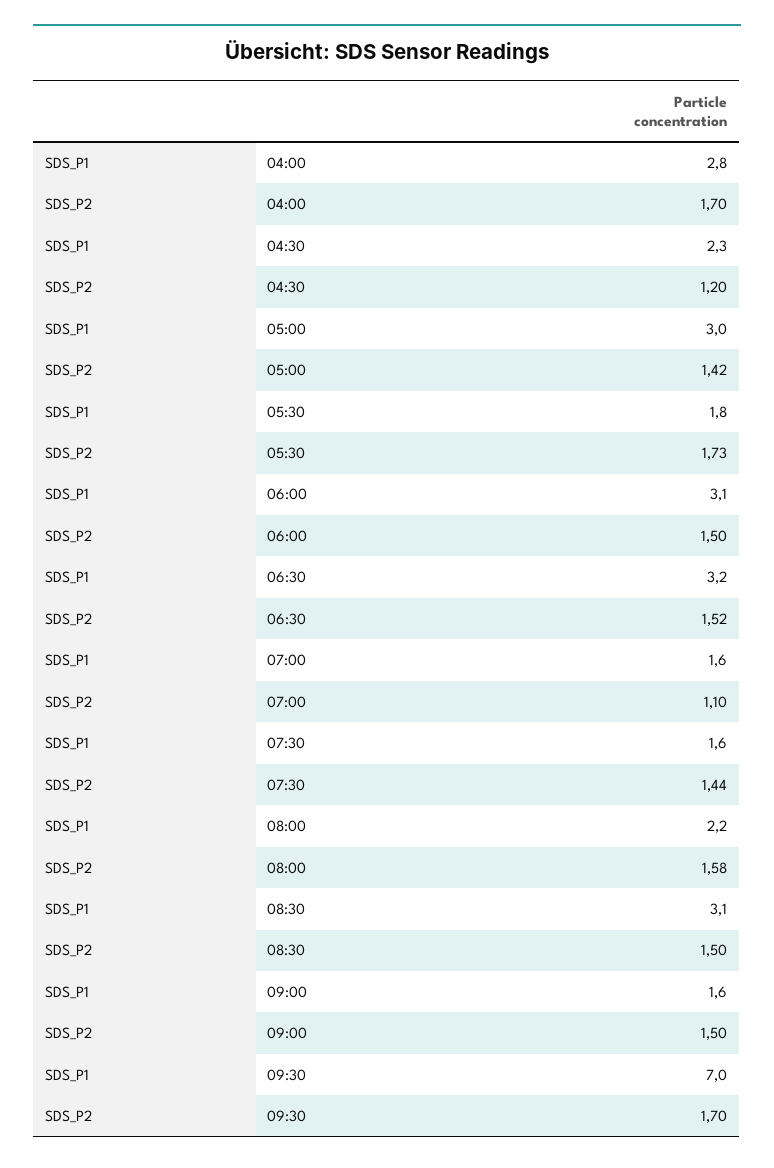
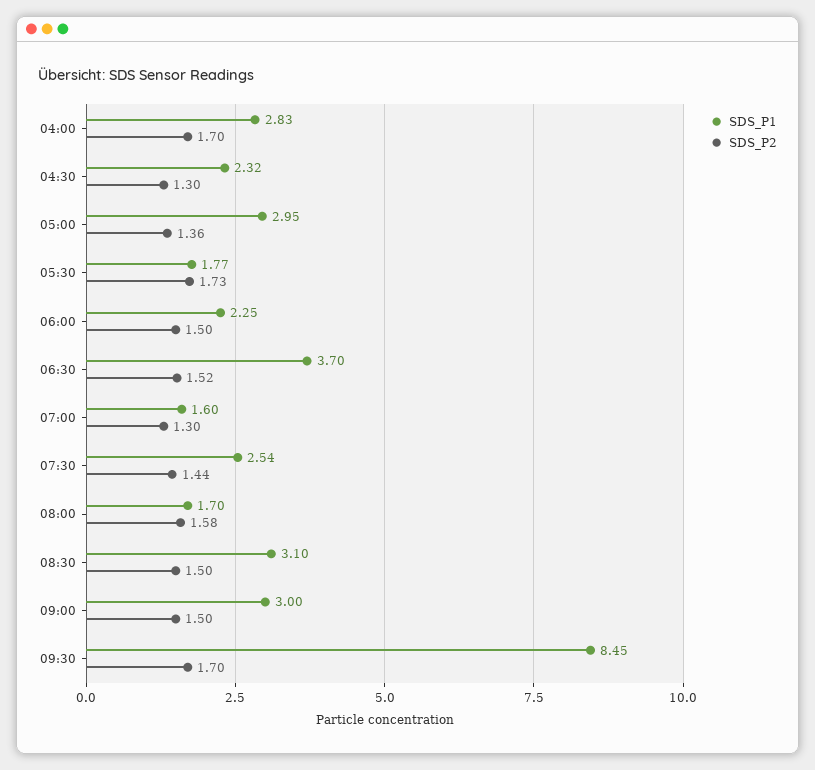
SDS_P2, 04:30: 1.2 -> 1.3
SDS_P2, 05:00: 1.42 -> 1.36
SDS_P1, 06:00: 3.1 -> 2.25
SDS_P1, 06:30: 3.2 -> 3.7
SDS_P2, 07:00: 1.1 -> 1.3
SDS_P1, 07:30: 1.6 -> 2.54
SDS_P1, 08:00: 2.2 -> 1.7
SDS_P1, 09:00: 1.6 -> 3
SDS_P1, 09:30: 7 -> 8.45

